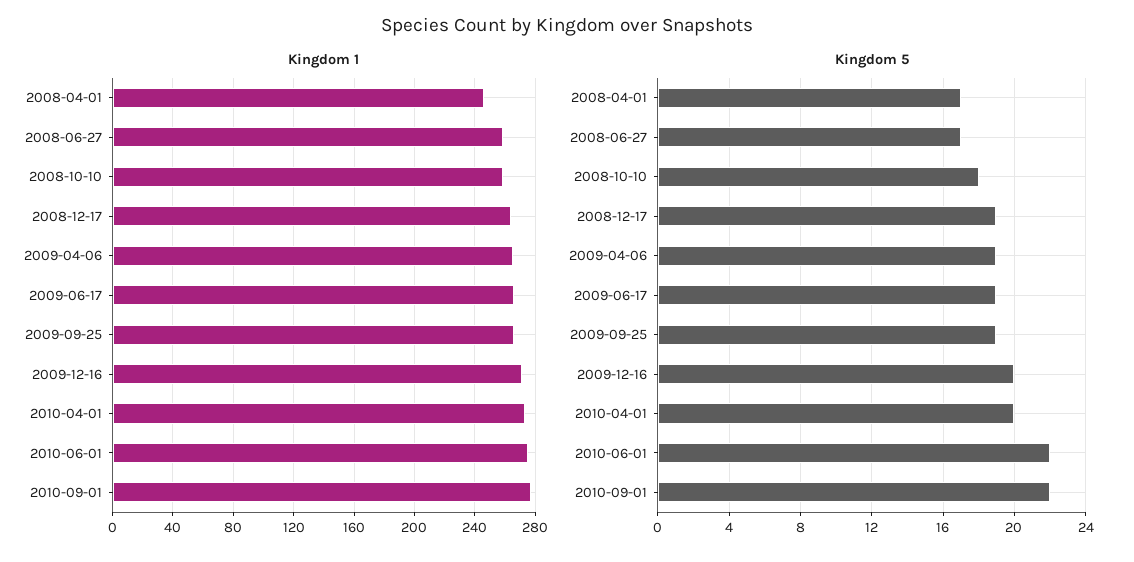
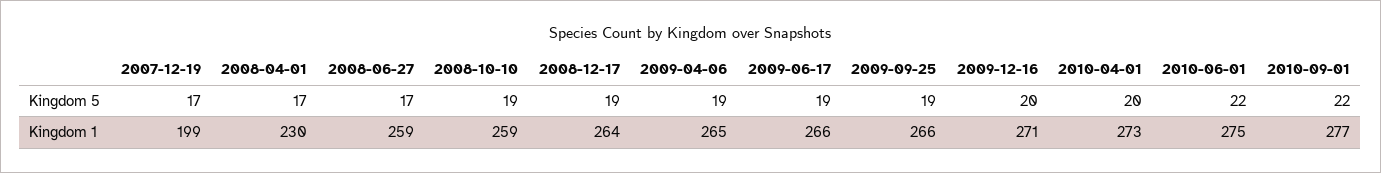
Kingdom 1, 2008-04-01: 245 -> 230
Kingdom 5, 2008-10-10: 18 -> 19
Kingdom 5, 2007-12-19: none -> 17
Kingdom 1, 2007-12-19: none -> 199

